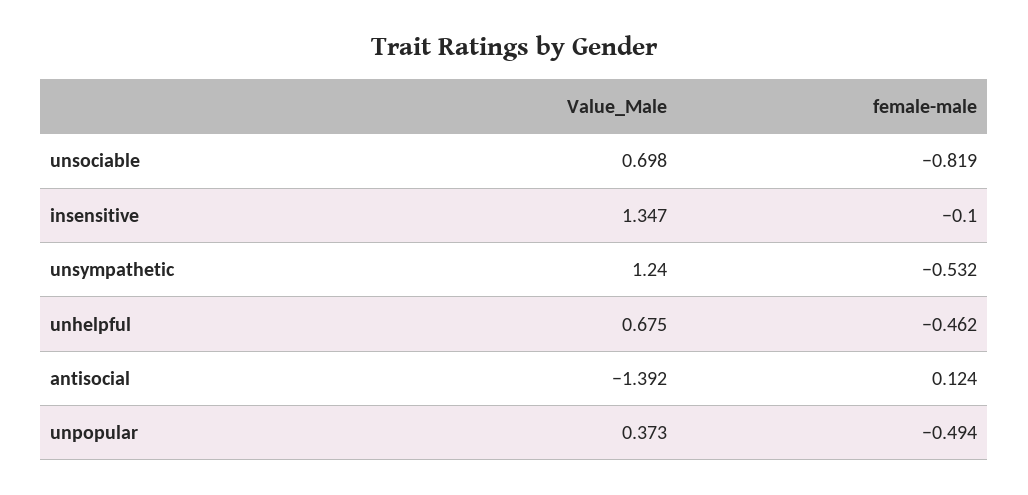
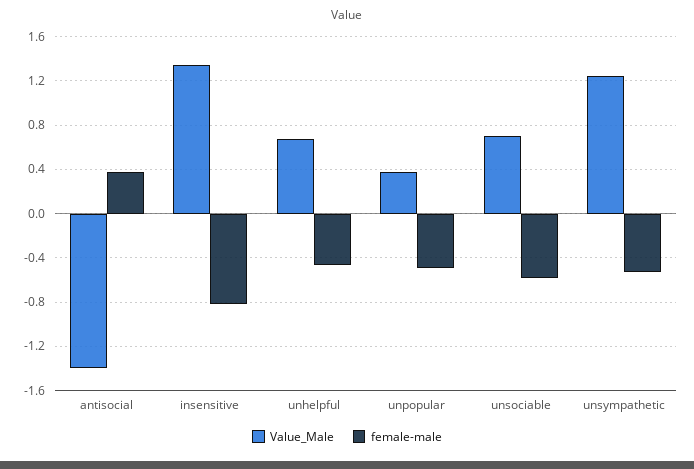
female-male, unsociable: -0.819 -> -0.6
female-male, insensitive: -0.1 -> -0.8
female-male, antisocial: 0.124 -> 0.4

